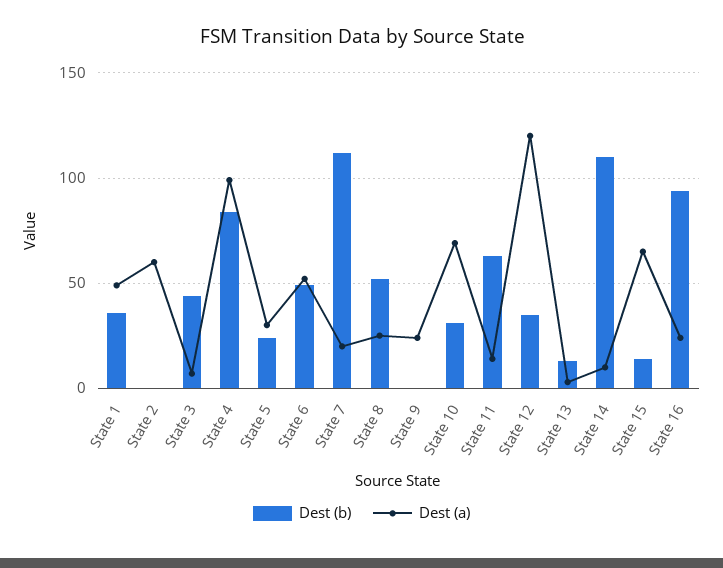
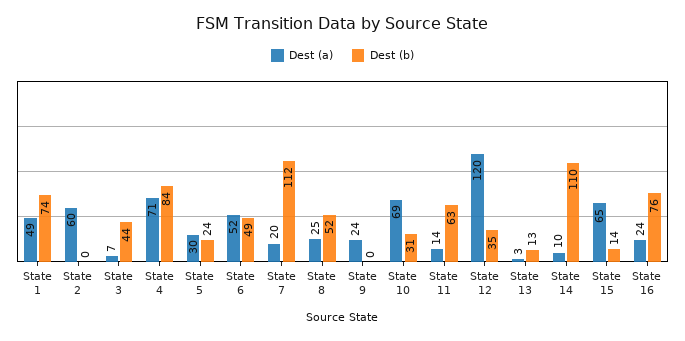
Dest (b), State 1: 35 -> 74
Dest (a), State 4: 100 -> 71
Dest (b), State 16: 95 -> 76

